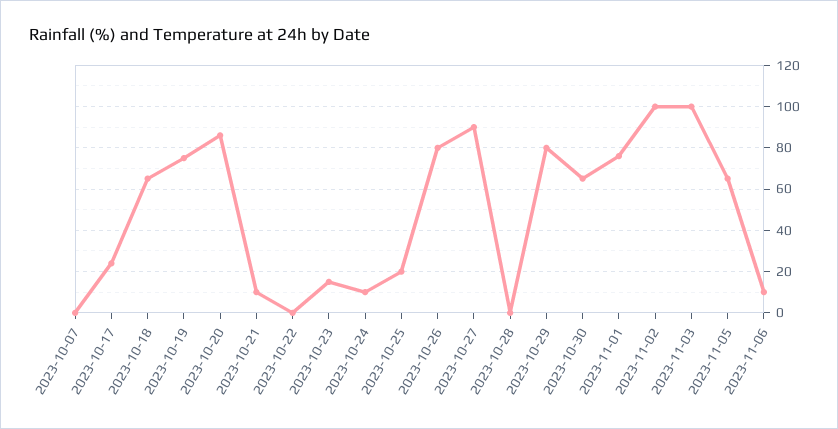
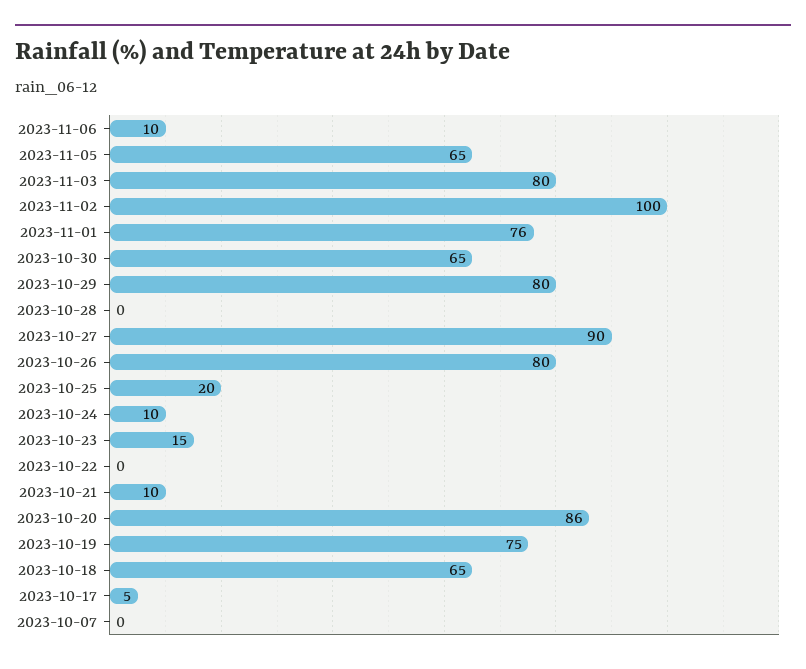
2023-10-17: 25 -> 5
2023-11-03: 100 -> 80

